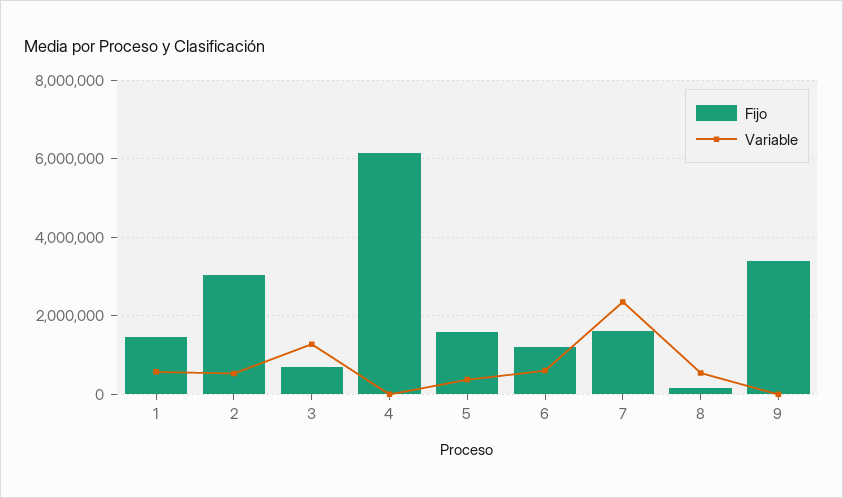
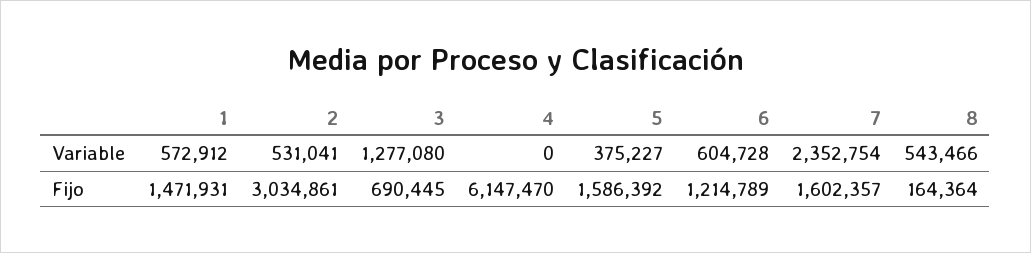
Fijo, 9: 3400000 -> none
Variable, 9: 0 -> none

